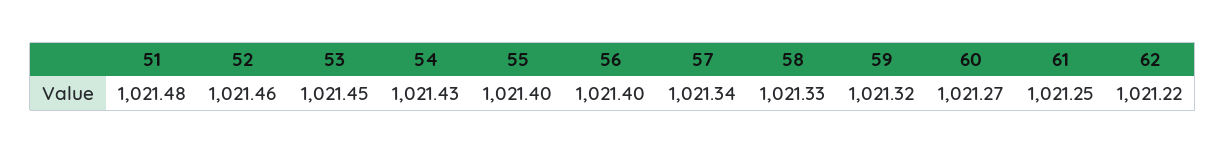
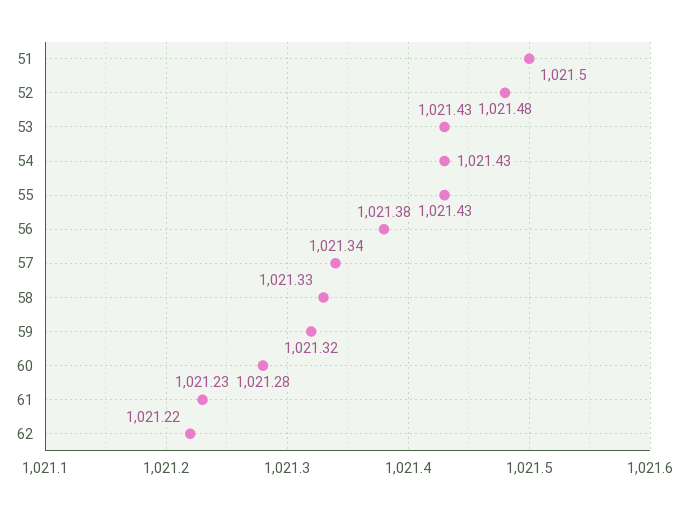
51: 1021.48 -> 1021.5
52: 1021.46 -> 1021.48
53: 1021.45 -> 1021.43
55: 1021.4 -> 1021.43
56: 1021.4 -> 1021.38
60: 1021.27 -> 1021.28
61: 1021.25 -> 1021.23

